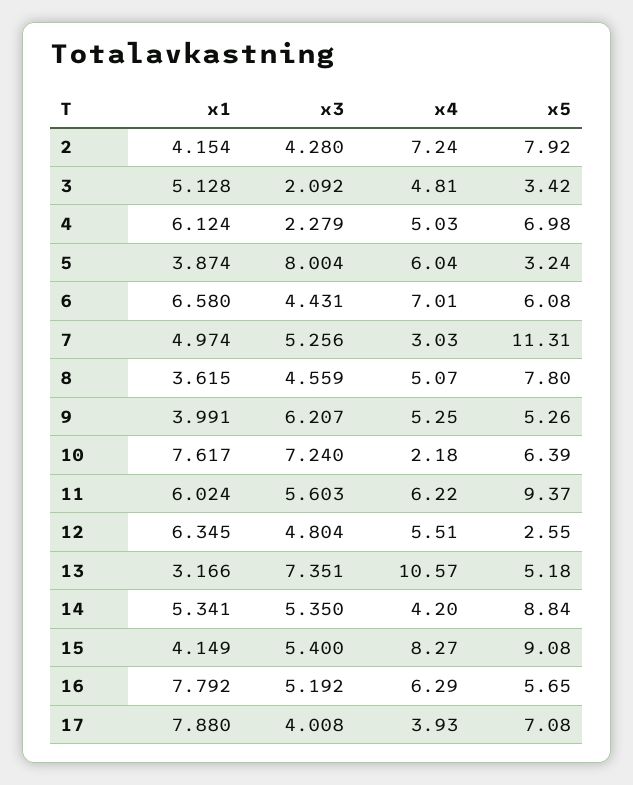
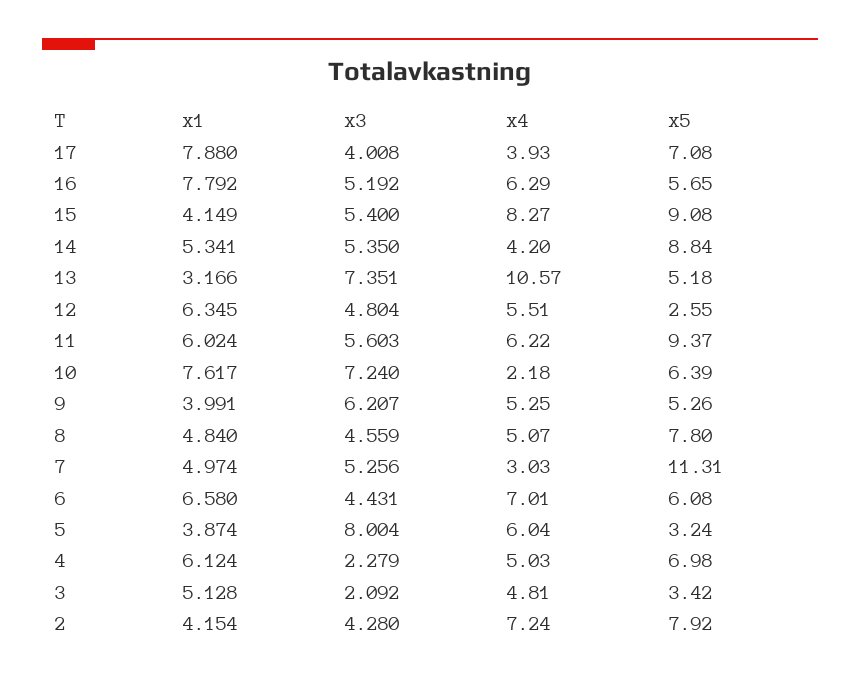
x1, 8: 3.615 -> 4.84

